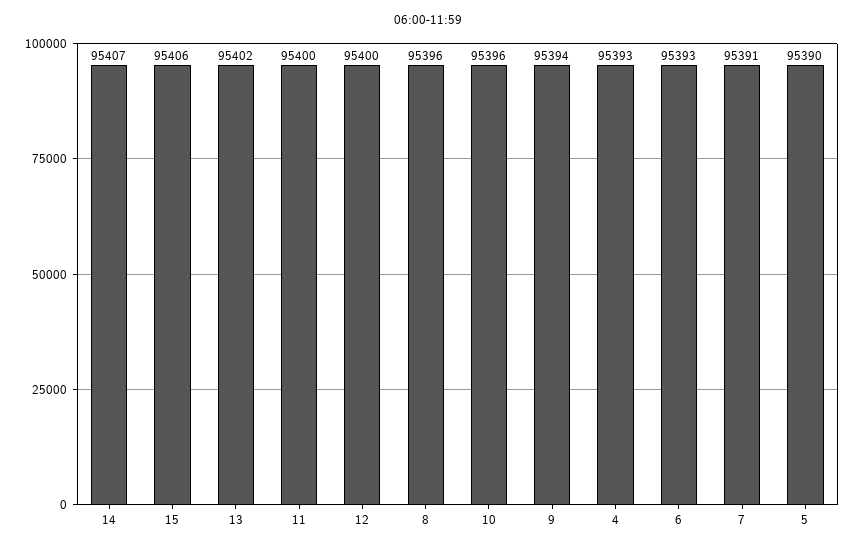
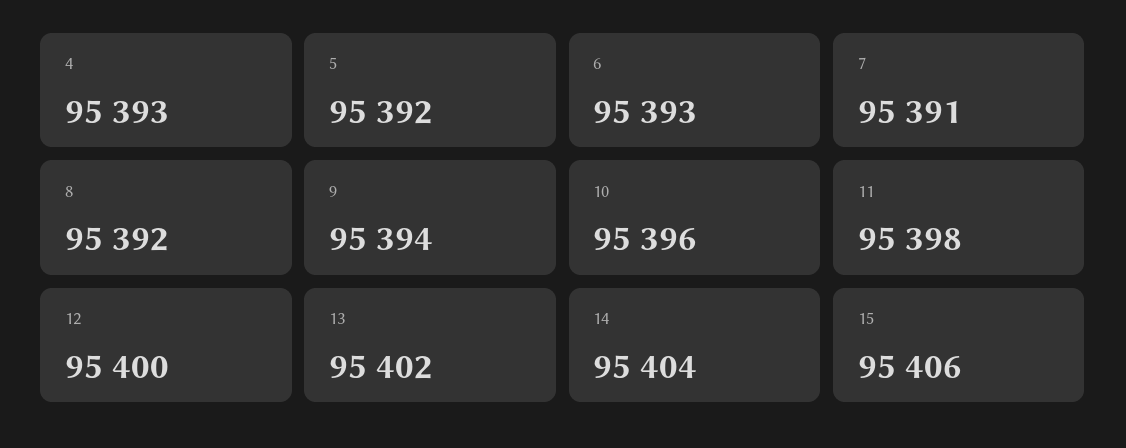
14: 95407 -> 95404
11: 95400 -> 95398
8: 95396 -> 95392
5: 95390 -> 95392

